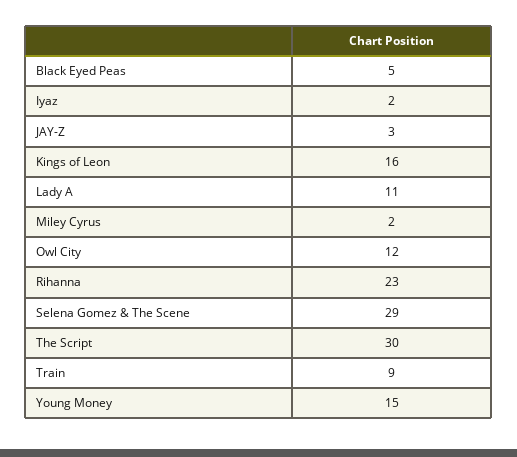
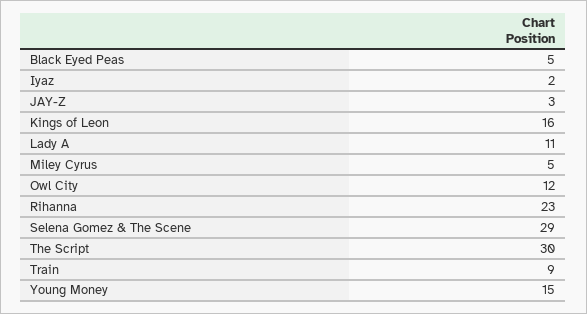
Miley Cyrus: 2 -> 5

